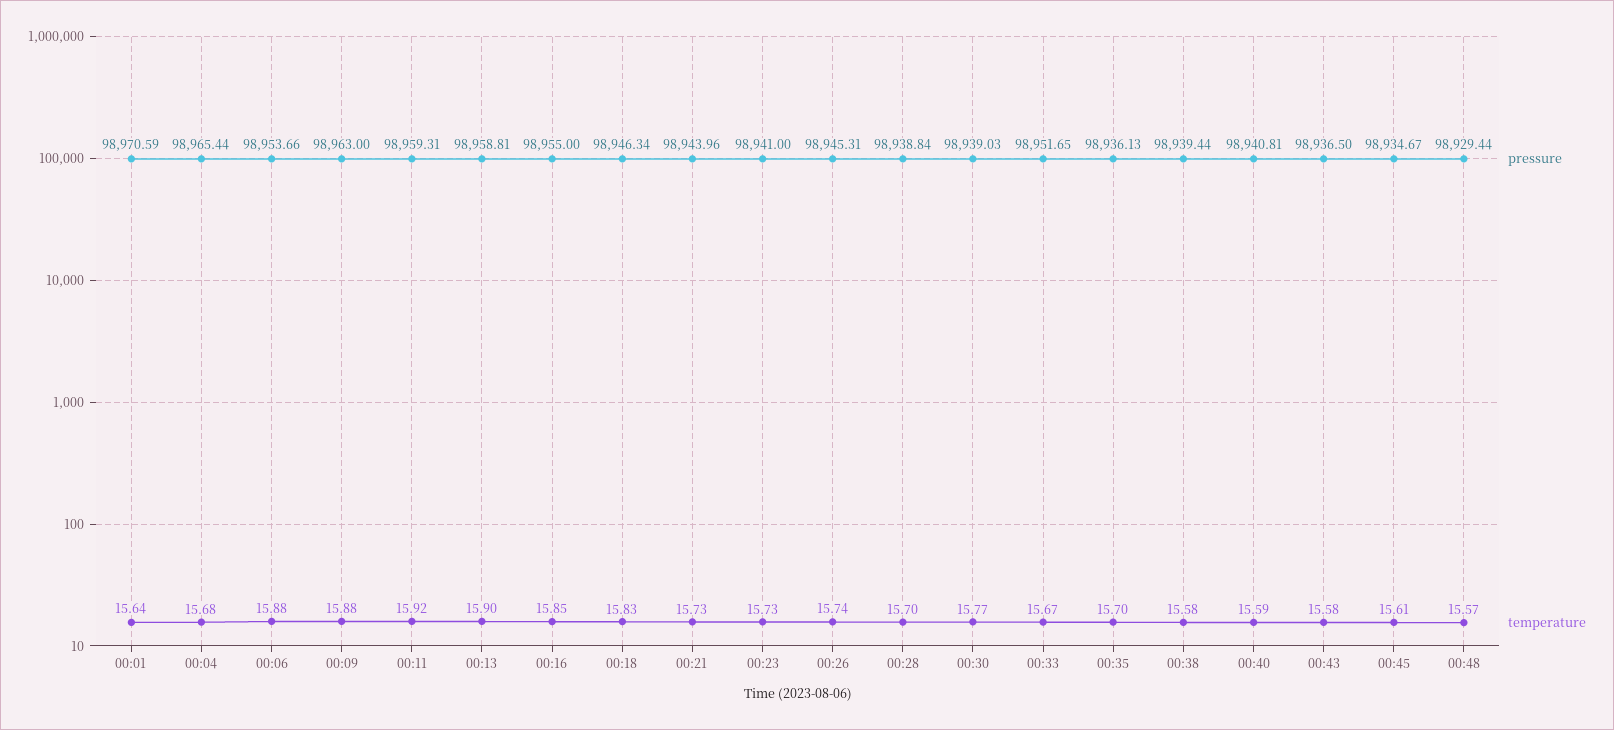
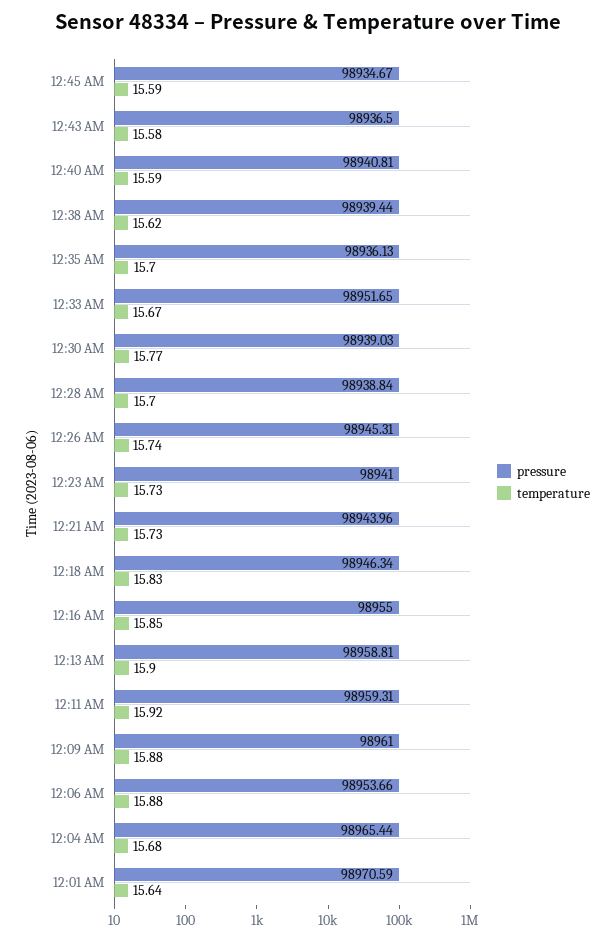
pressure, 00:09: 98963 -> 98961
temperature, 00:38: 15.58 -> 15.62
temperature, 00:45: 15.61 -> 15.59
pressure, 00:48: 98929.44 -> none
temperature, 00:48: 15.57 -> none

